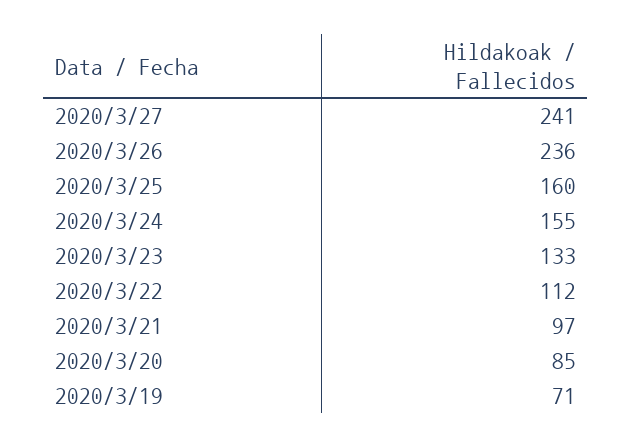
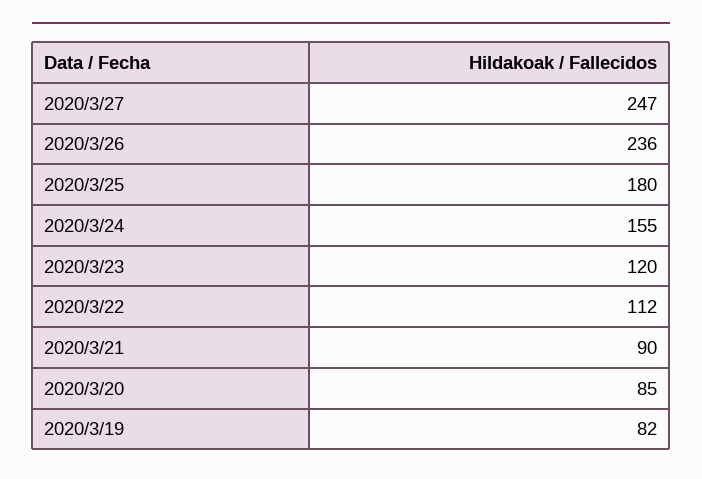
2020/3/27: 241 -> 247
2020/3/25: 160 -> 180
2020/3/23: 133 -> 120
2020/3/21: 97 -> 90
2020/3/19: 71 -> 82

